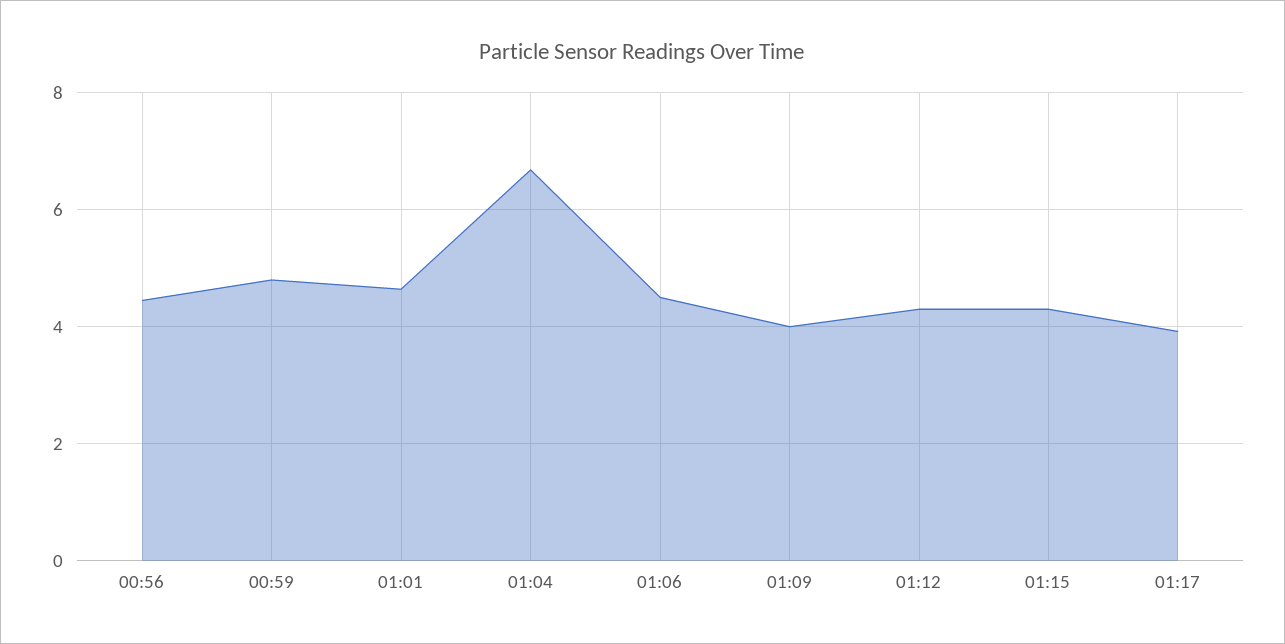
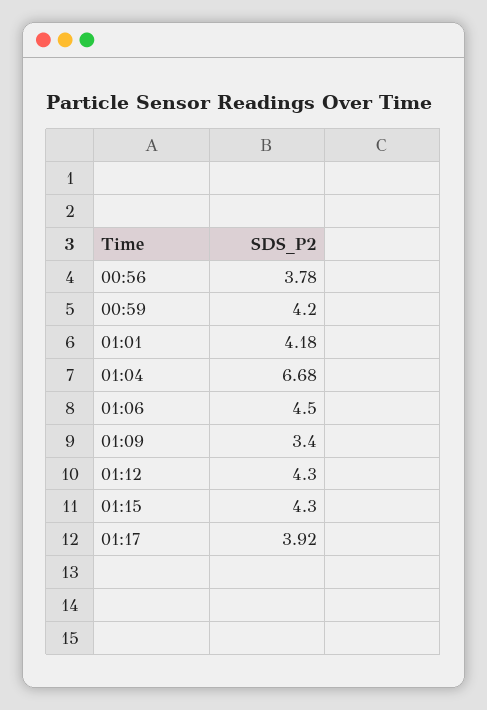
00:56: 4.4 -> 3.78
00:59: 4.8 -> 4.2
01:01: 4.6 -> 4.18
01:09: 4 -> 3.4

